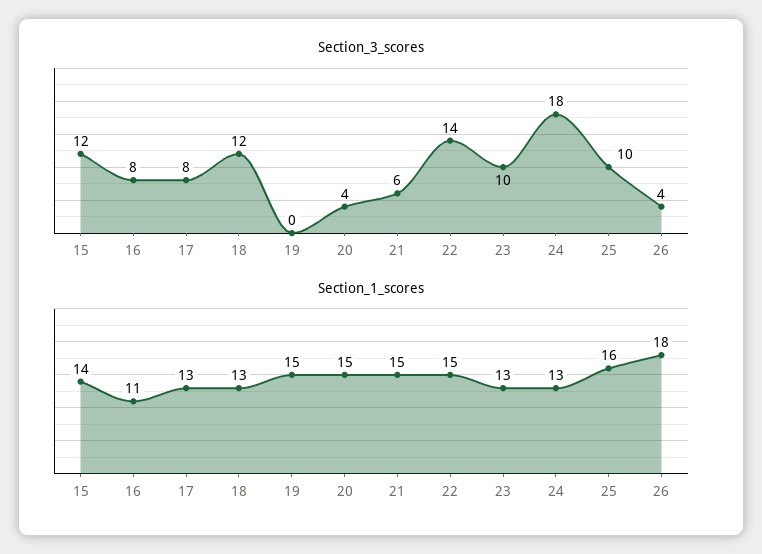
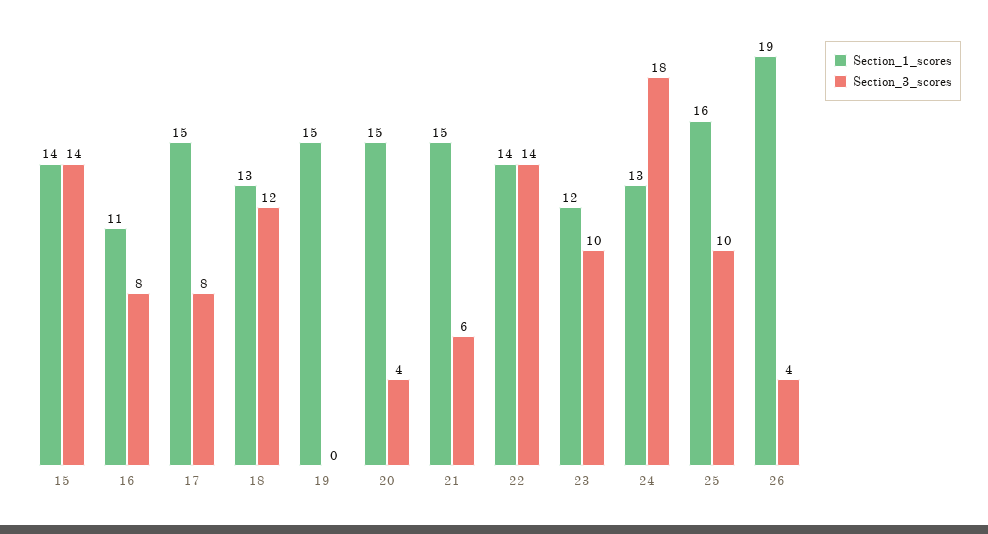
Section_3_scores, 15: 12 -> 14
Section_1_scores, 17: 13 -> 15
Section_1_scores, 22: 15 -> 14
Section_1_scores, 23: 13 -> 12
Section_1_scores, 26: 18 -> 19

